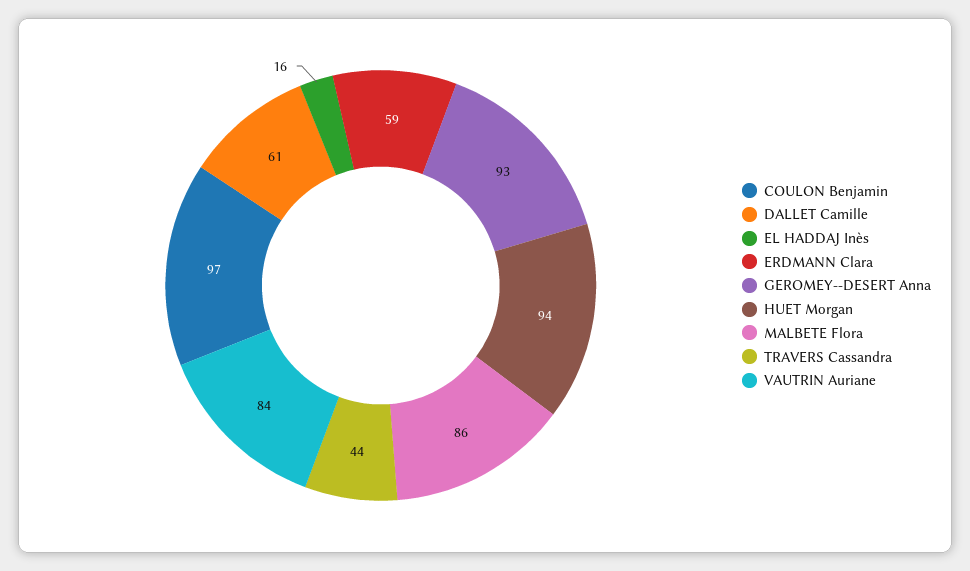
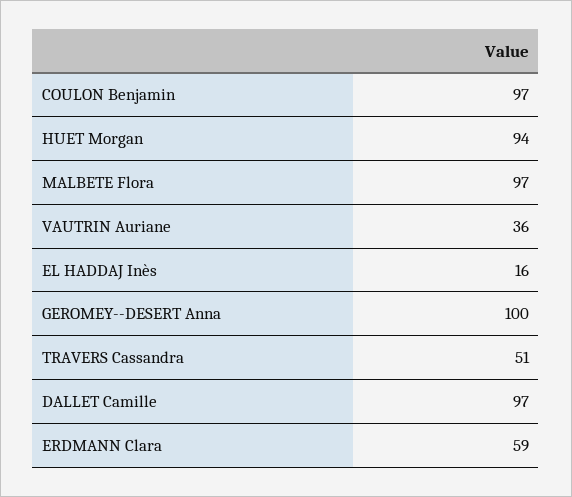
DALLET Camille: 61 -> 97
GEROMEY--DESERT Anna: 93 -> 100
MALBETE Flora: 86 -> 97
TRAVERS Cassandra: 44 -> 51
VAUTRIN Auriane: 84 -> 36

